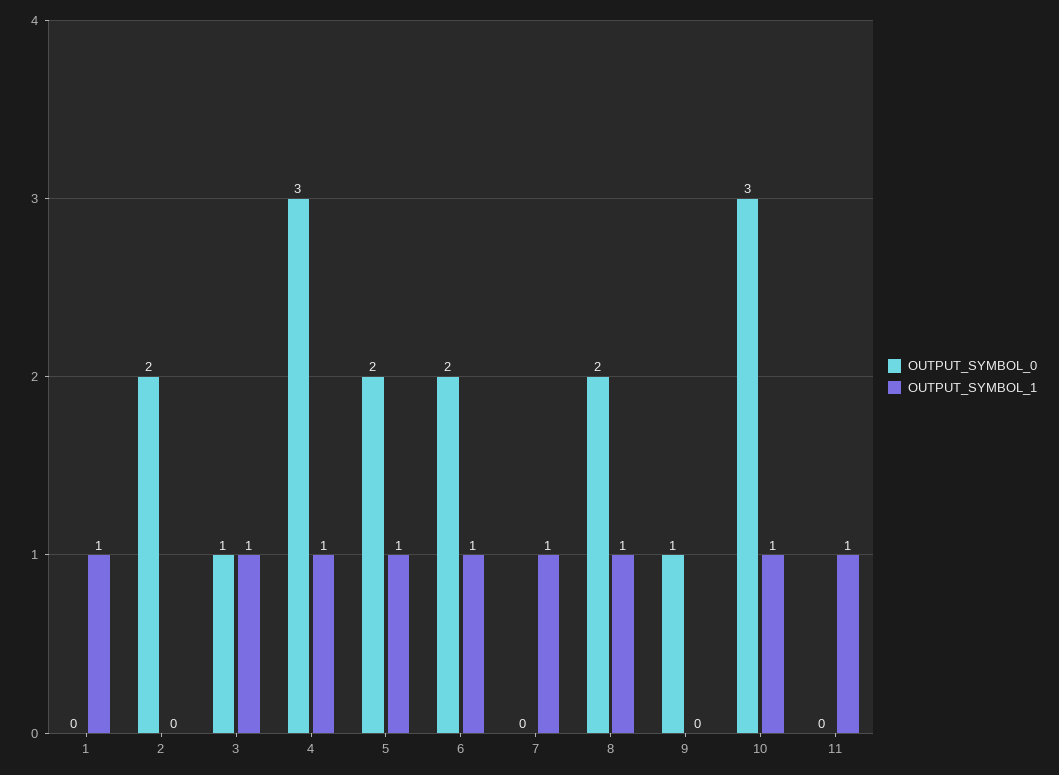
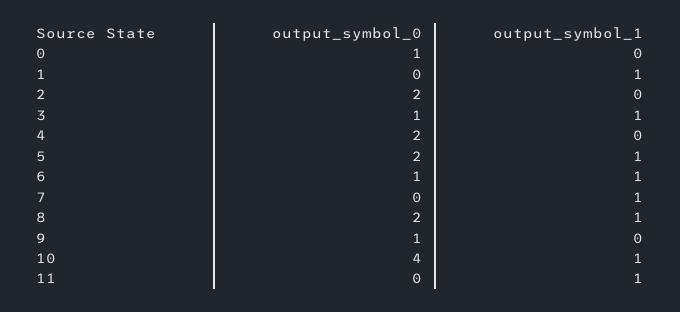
OUTPUT_SYMBOL_0, 4: 3 -> 2
OUTPUT_SYMBOL_1, 4: 1 -> 0
OUTPUT_SYMBOL_0, 6: 2 -> 1
OUTPUT_SYMBOL_0, 10: 3 -> 4
OUTPUT_SYMBOL_0, 0: none -> 1
OUTPUT_SYMBOL_1, 0: none -> 0

